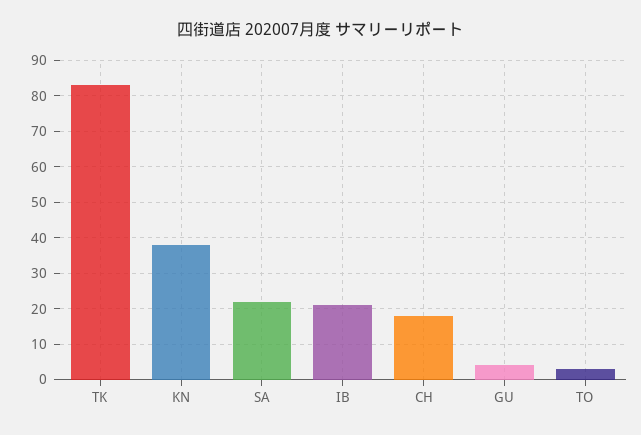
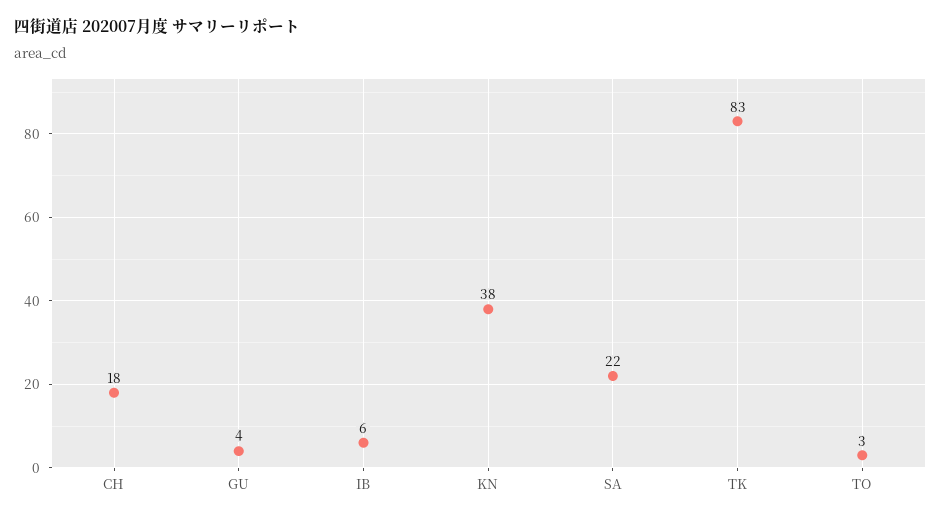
IB: 20 -> 6

